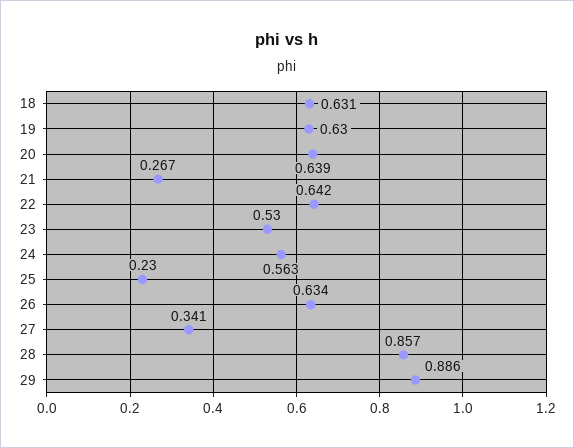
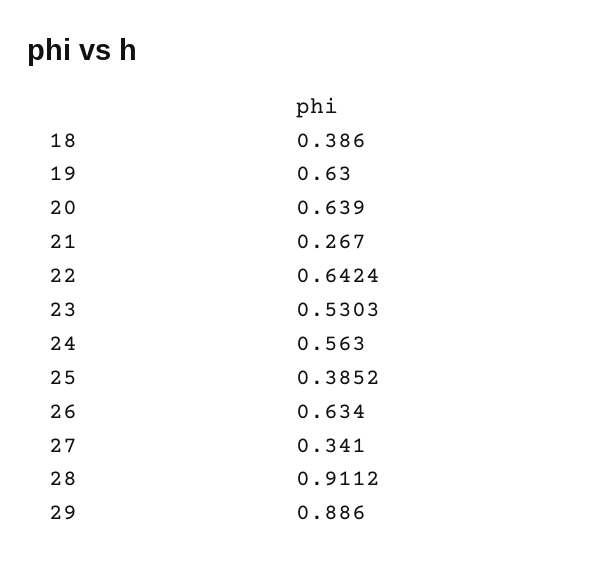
18: 0.631 -> 0.386
25: 0.23 -> 0.3852
28: 0.857 -> 0.9112

